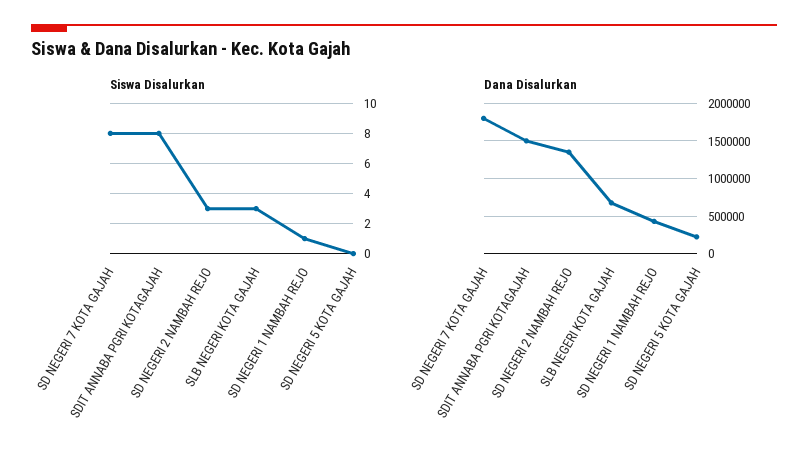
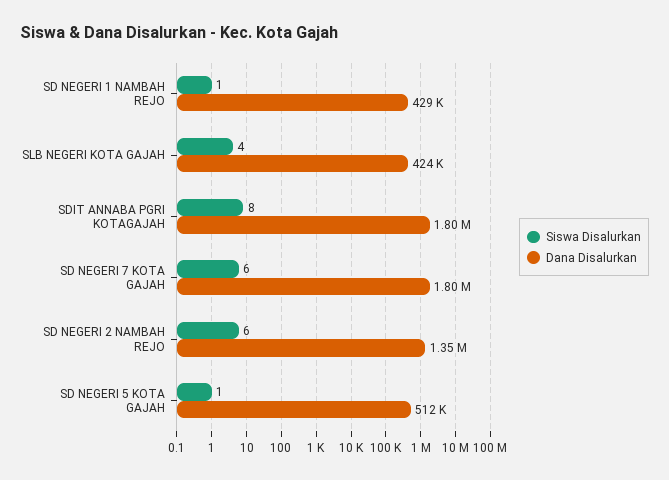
Siswa Disalurkan, SD NEGERI 7 KOTA GAJAH: 8 -> 6
Siswa Disalurkan, SD NEGERI 2 NAMBAH REJO: 3 -> 6
Siswa Disalurkan, SLB NEGERI KOTA GAJAH: 3 -> 4
Siswa Disalurkan, SD NEGERI 5 KOTA GAJAH: 0 -> 1
Dana Disalurkan, SDIT ANNABA PGRI KOTAGAJAH: 1500000 -> 1800000
Dana Disalurkan, SLB NEGERI KOTA GAJAH: 700000 -> 424000
Dana Disalurkan, SD NEGERI 5 KOTA GAJAH: 200000 -> 512000

